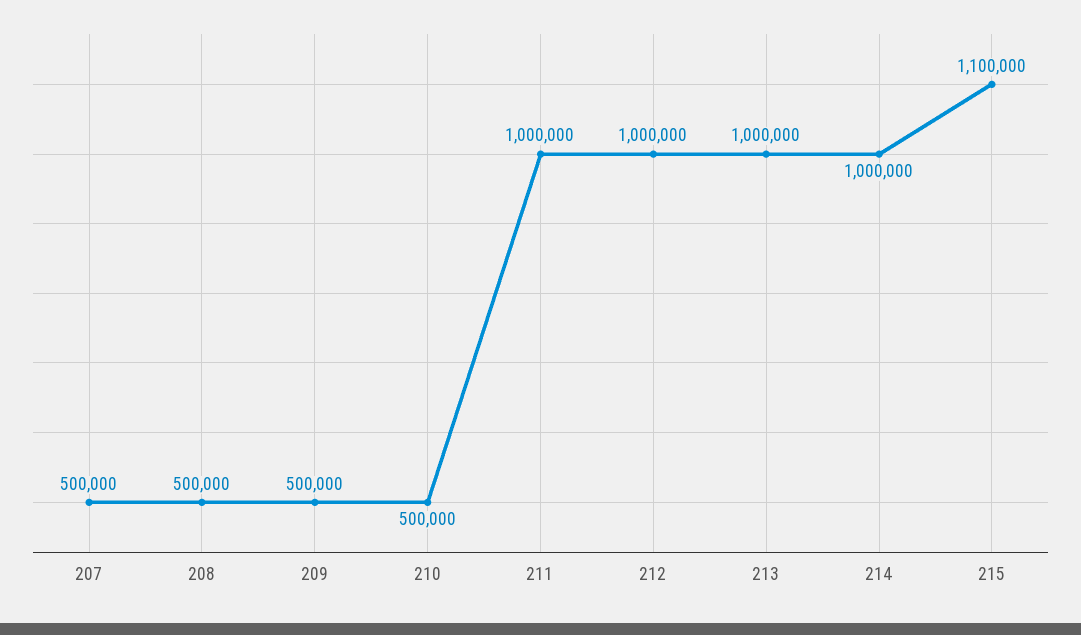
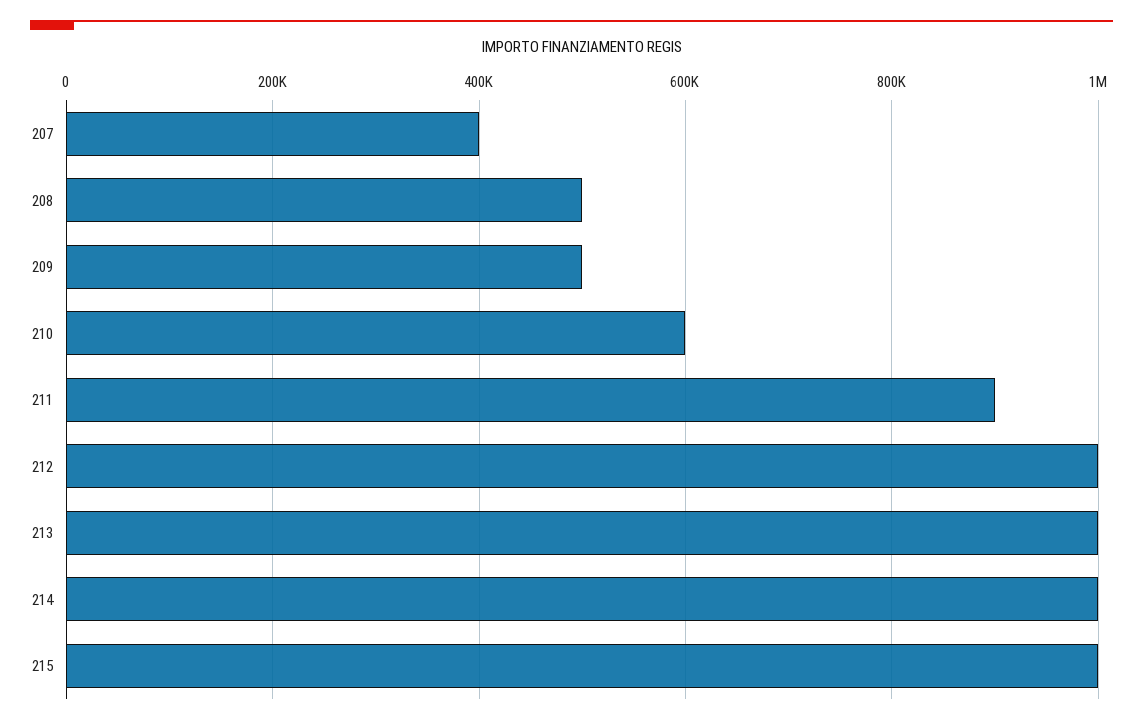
207: 500000 -> 400000
210: 500000 -> 600000
211: 1000000 -> 900000
215: 1100000 -> 1000000

